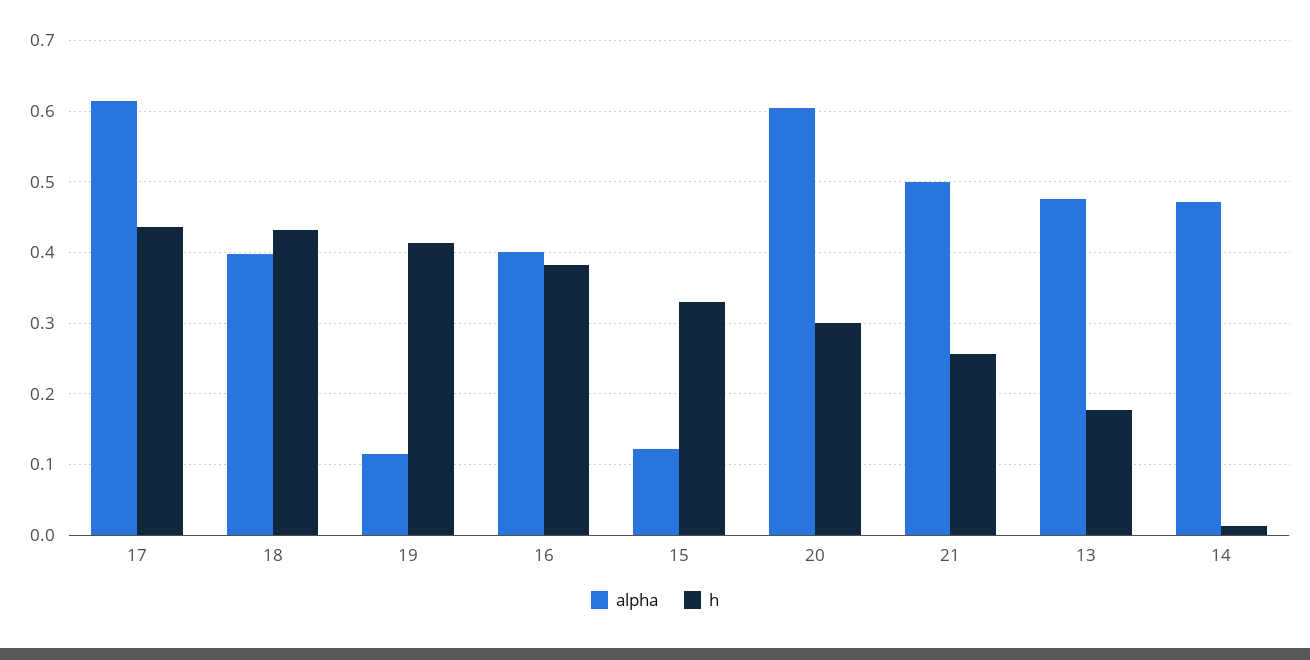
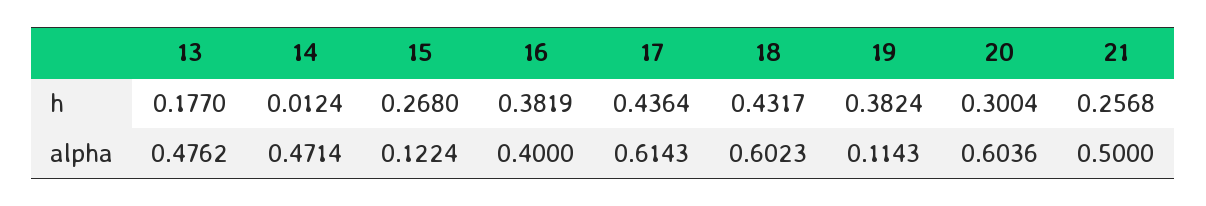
alpha, 18: 0.4 -> 0.6023
h, 19: 0.41 -> 0.3824
h, 15: 0.33 -> 0.268

